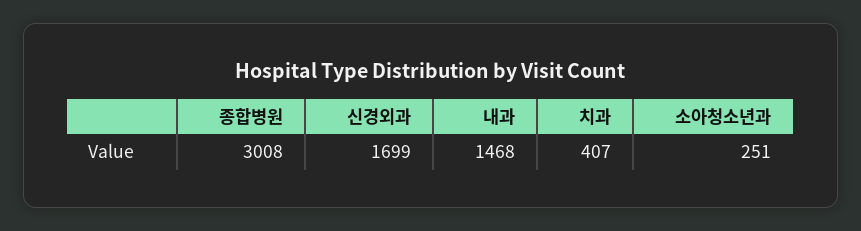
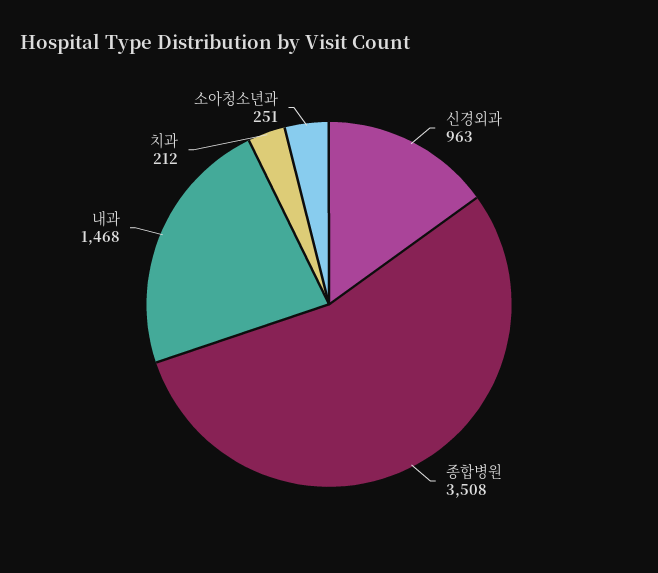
종합병원: 3008 -> 3508
신경외과: 1699 -> 963
치과: 407 -> 212

